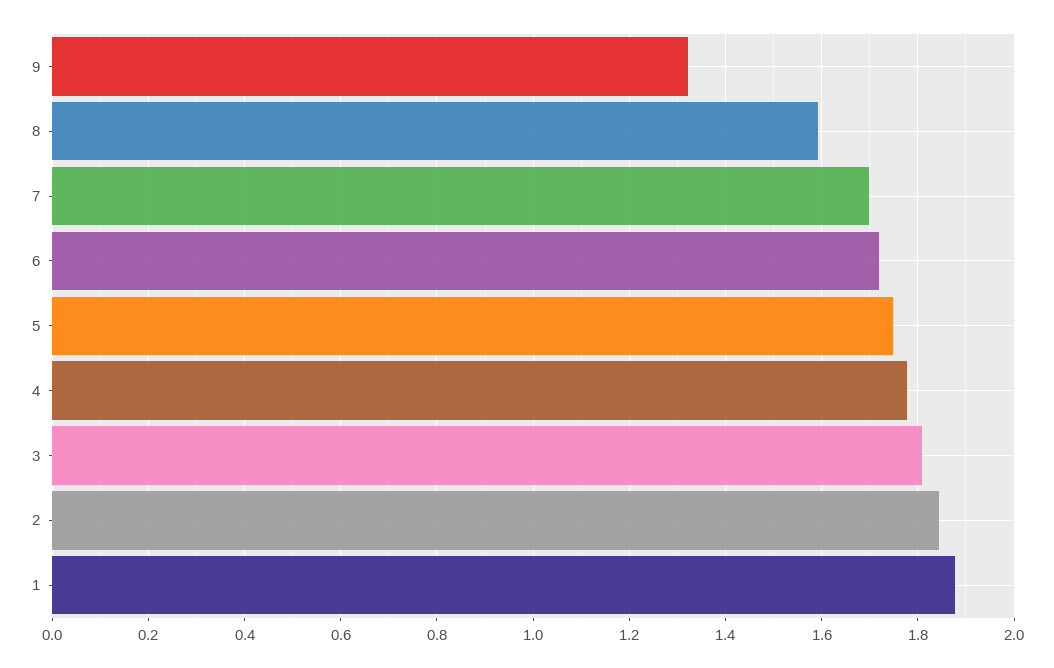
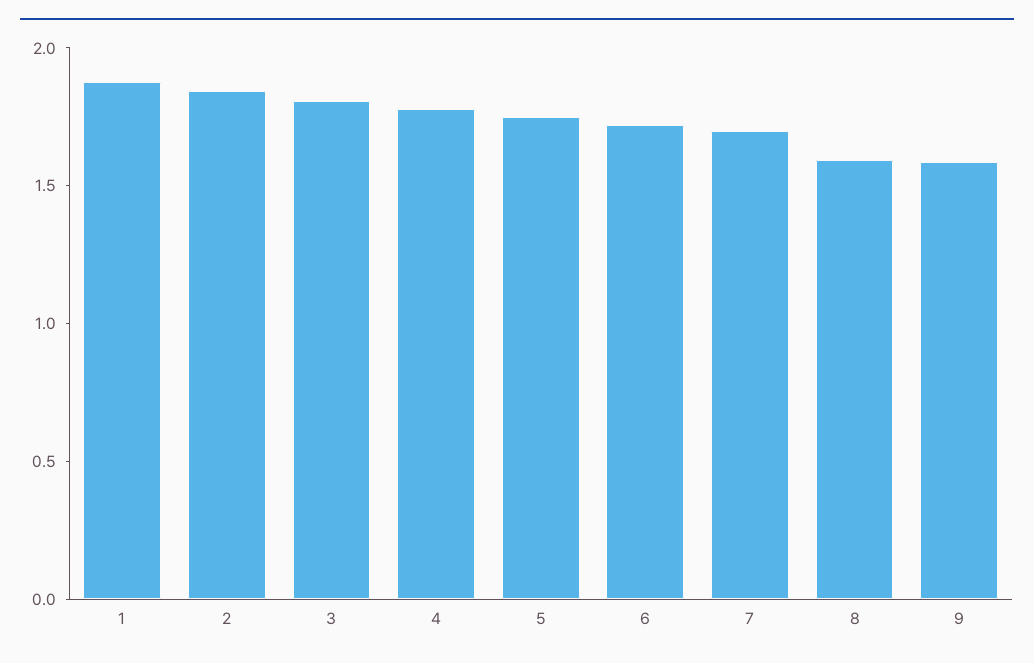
9: 1.32 -> 1.6

